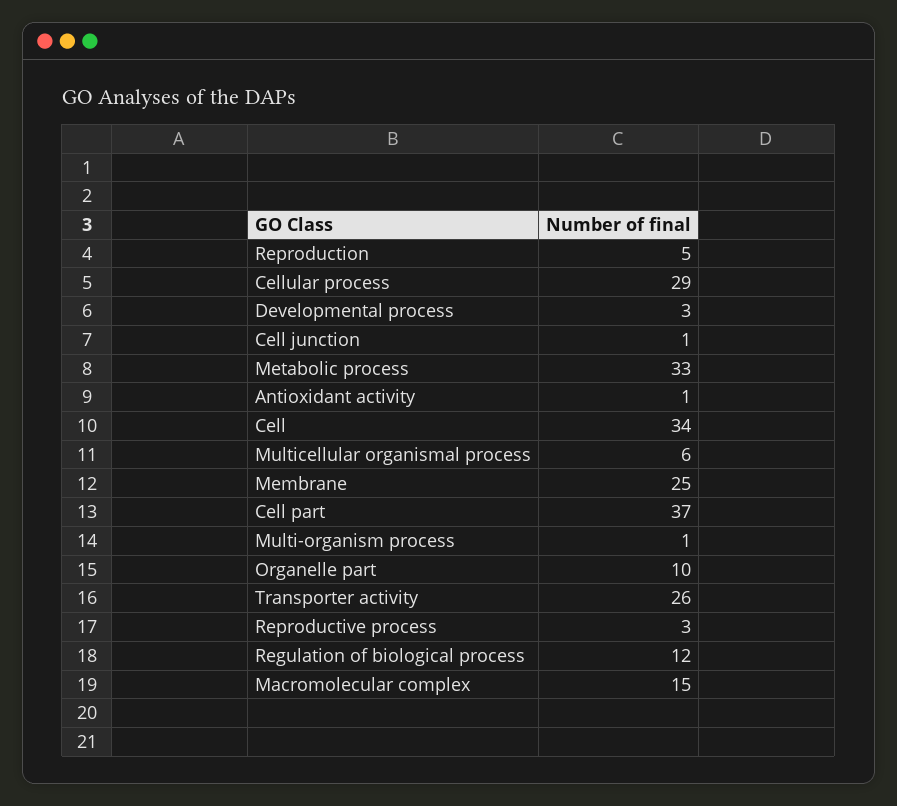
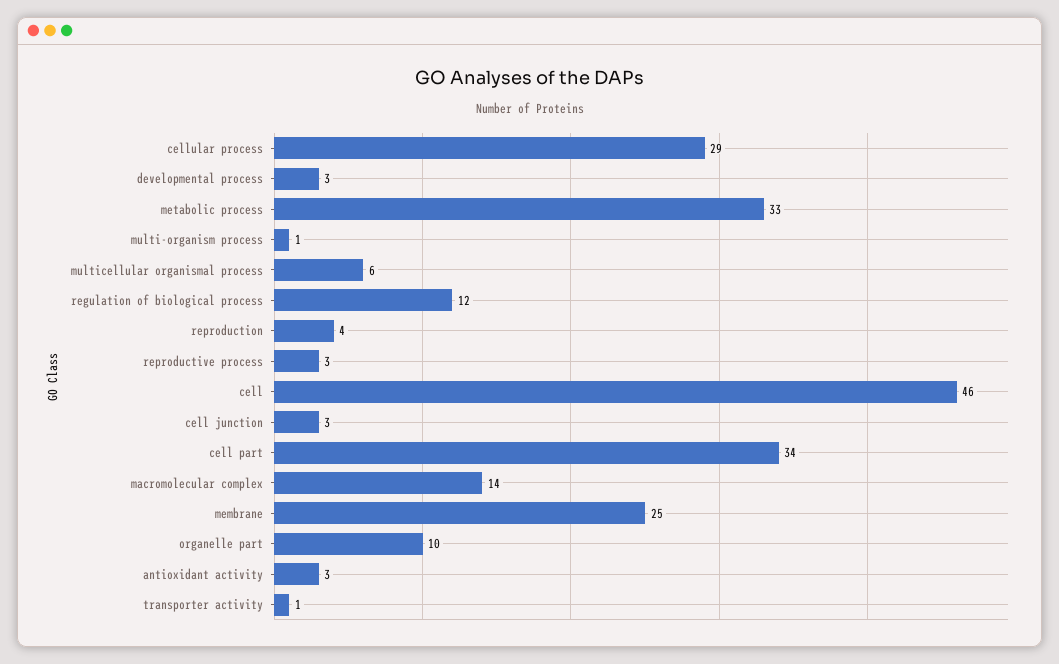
Reproduction: 5 -> 4
Cell junction: 1 -> 3
Antioxidant activity: 1 -> 3
Cell: 34 -> 46
Cell part: 37 -> 34
Transporter activity: 26 -> 1
Macromolecular complex: 15 -> 14

